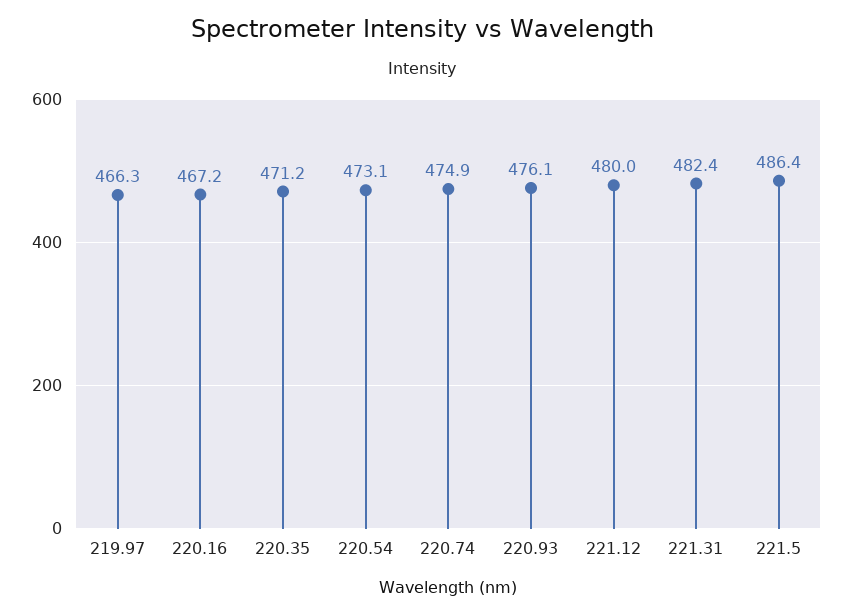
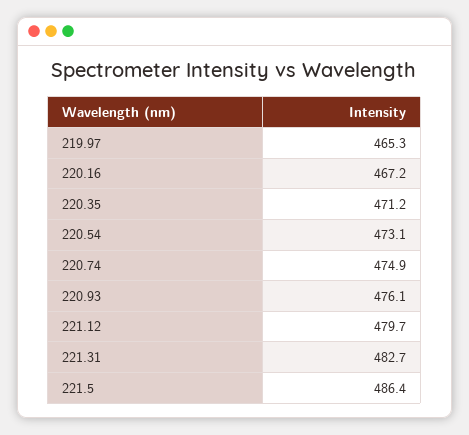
219.97: 466.3 -> 465.3
221.12: 480 -> 479.7
221.31: 482.4 -> 482.7

